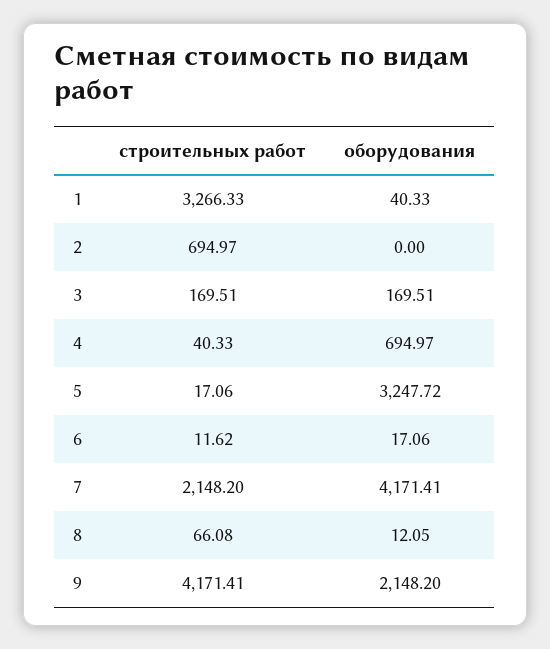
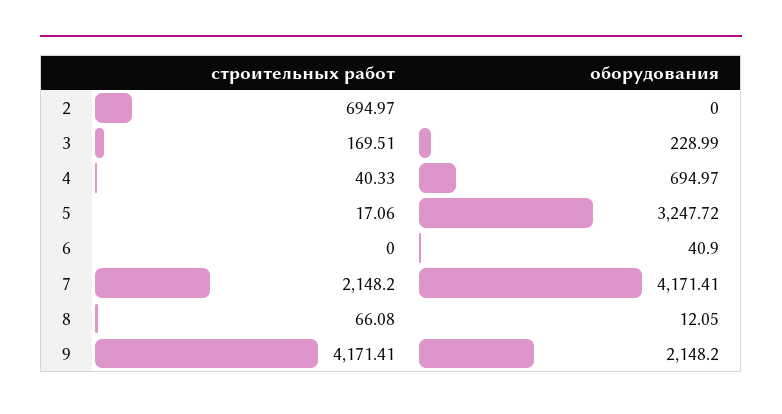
строительных работ, 1: 3266.33 -> none
оборудования, 1: 40.33 -> none
оборудования, 3: 169.51 -> 228.99
строительных работ, 6: 11.62 -> 0
оборудования, 6: 17.06 -> 40.9

